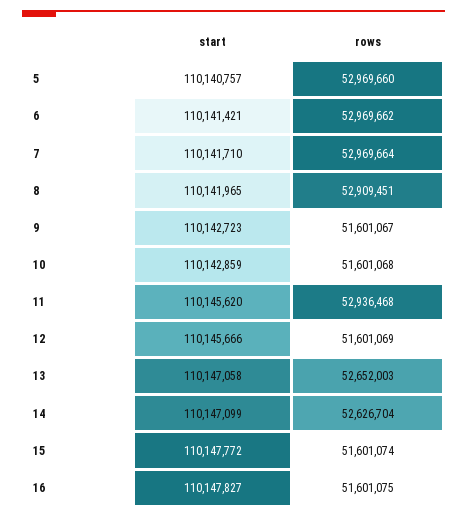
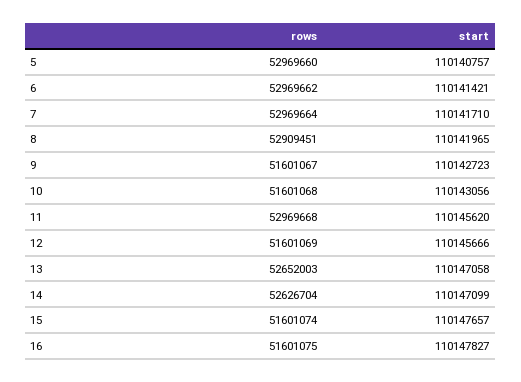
start, 10: 110142859 -> 110143056
rows, 11: 52936468 -> 52969668
start, 15: 110147772 -> 110147657

